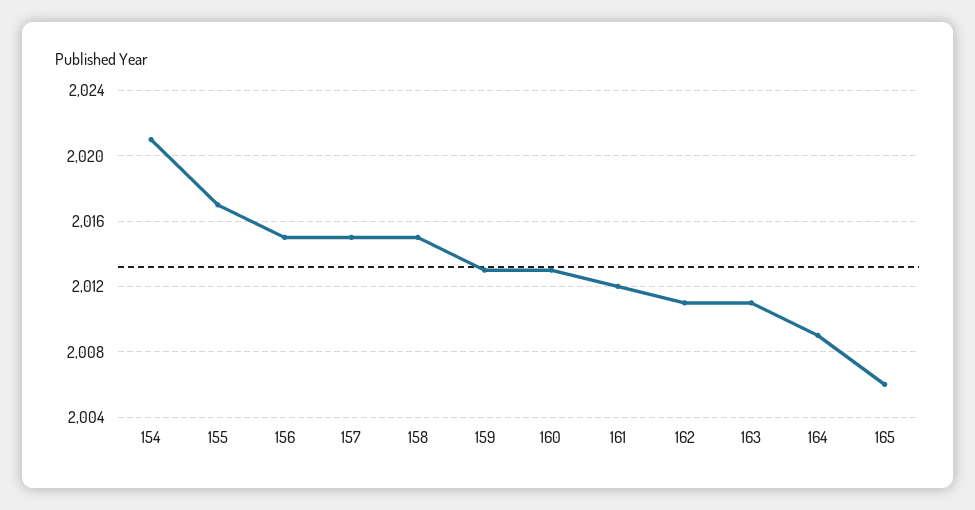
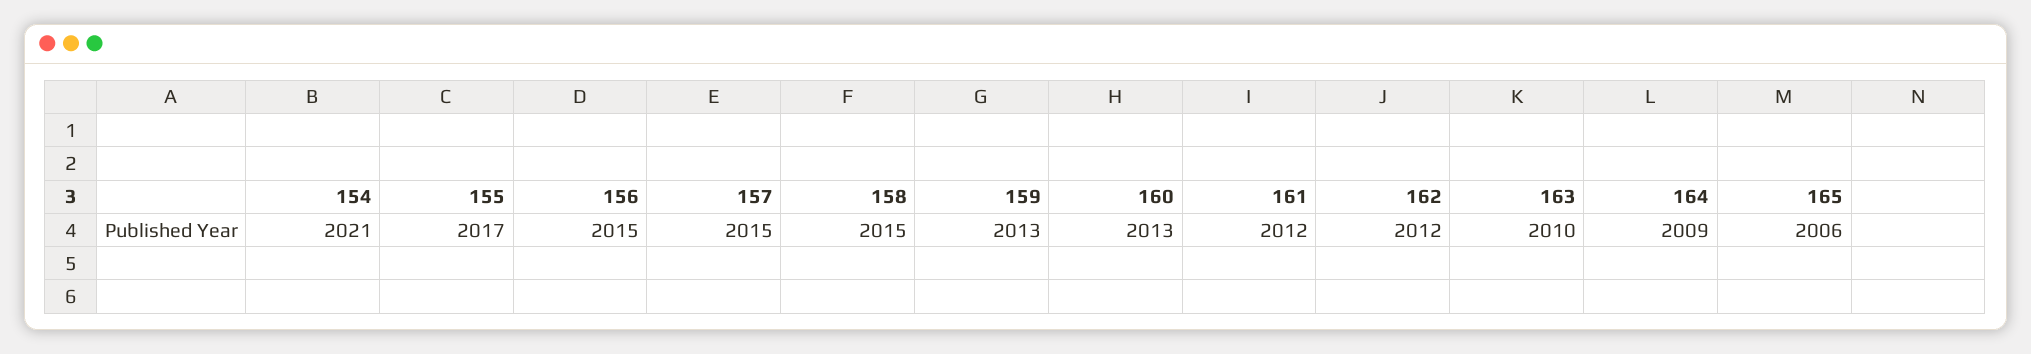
162: 2011 -> 2012
163: 2011 -> 2010

